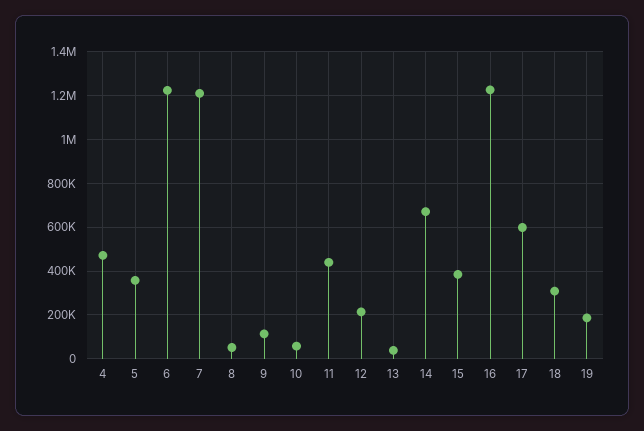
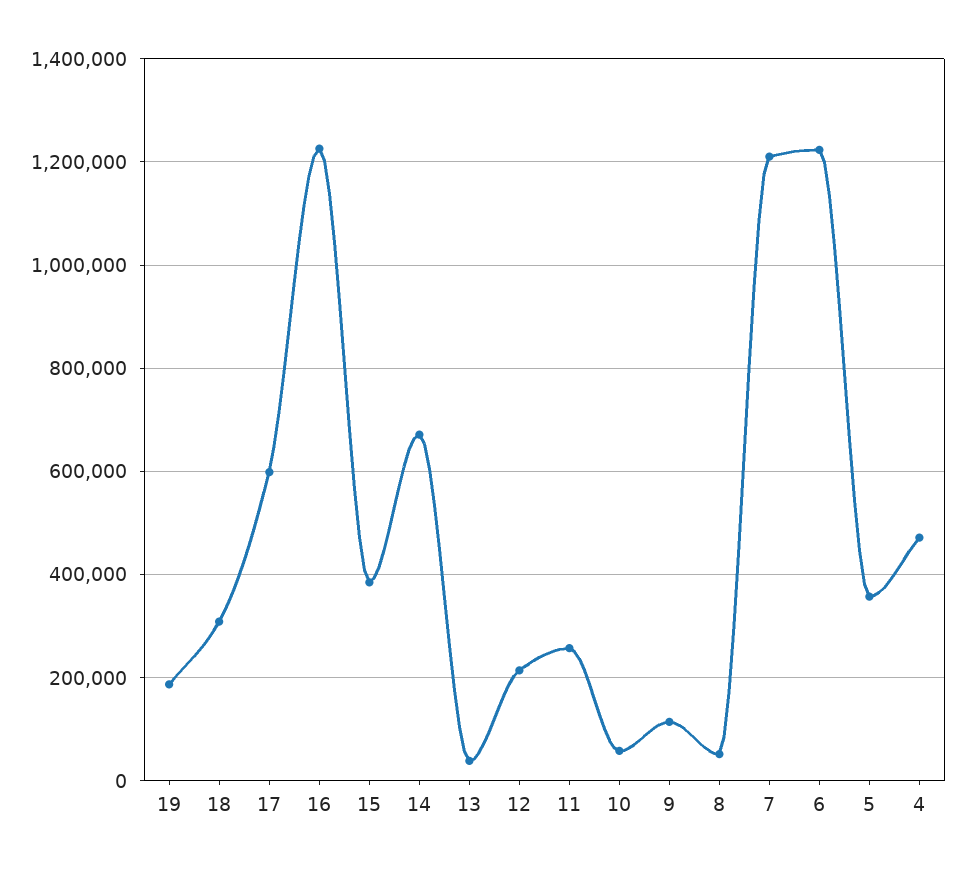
11: 450000 -> 260000

